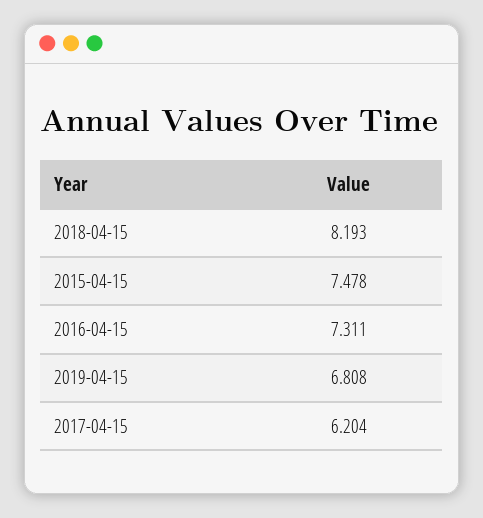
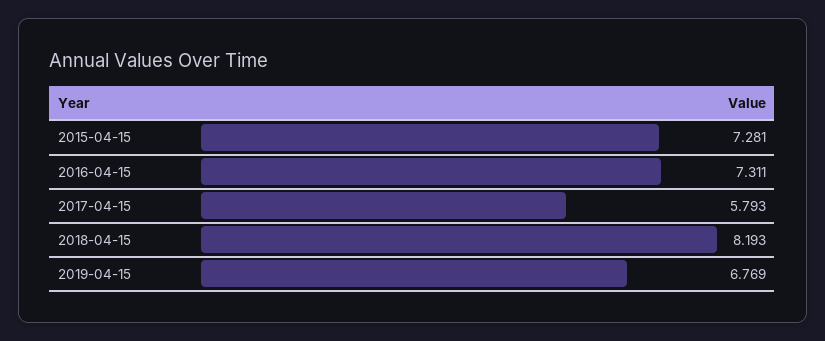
2015-04-15: 7.478 -> 7.281
2019-04-15: 6.808 -> 6.769
2017-04-15: 6.204 -> 5.793

